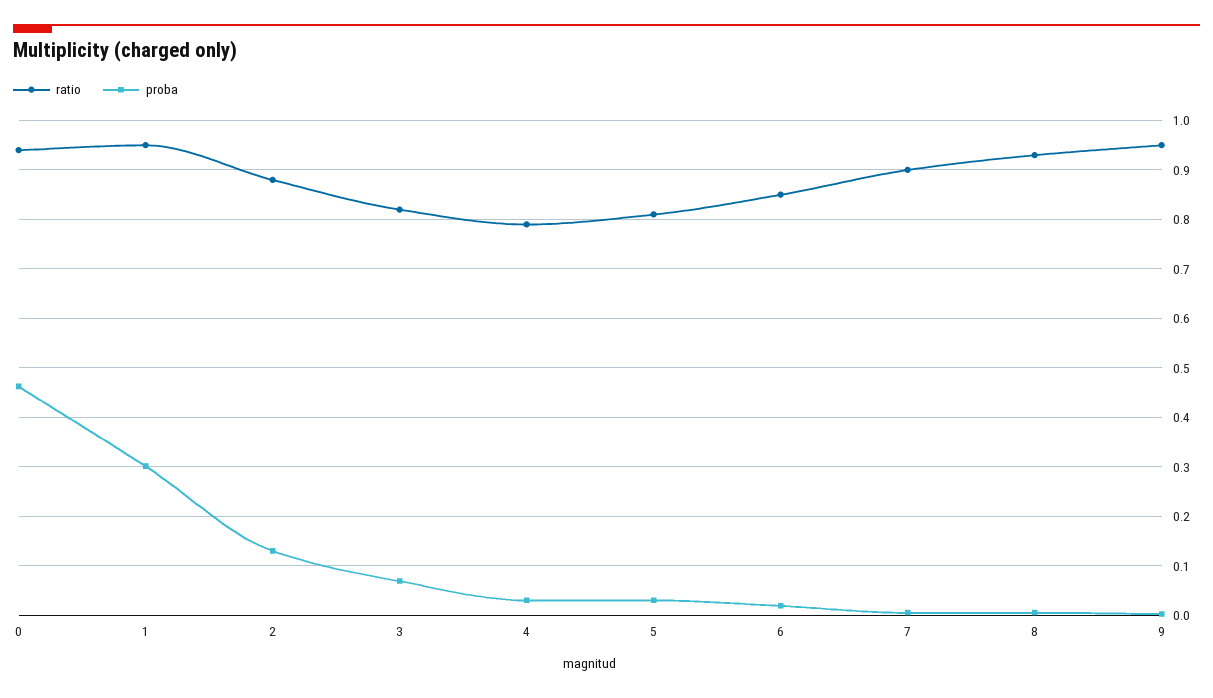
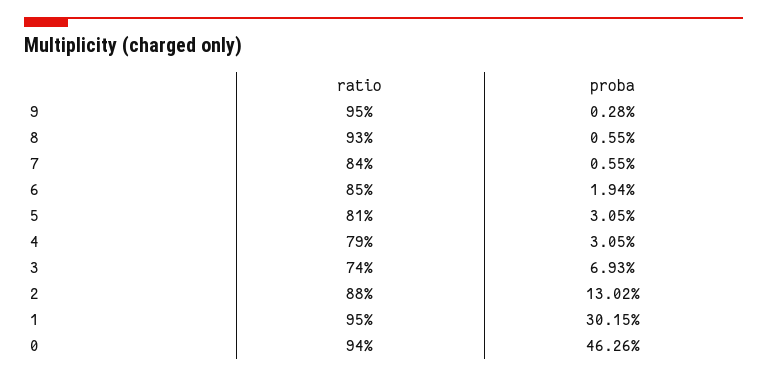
ratio, 3: 0.82 -> 0.74
ratio, 7: 0.9 -> 0.84

